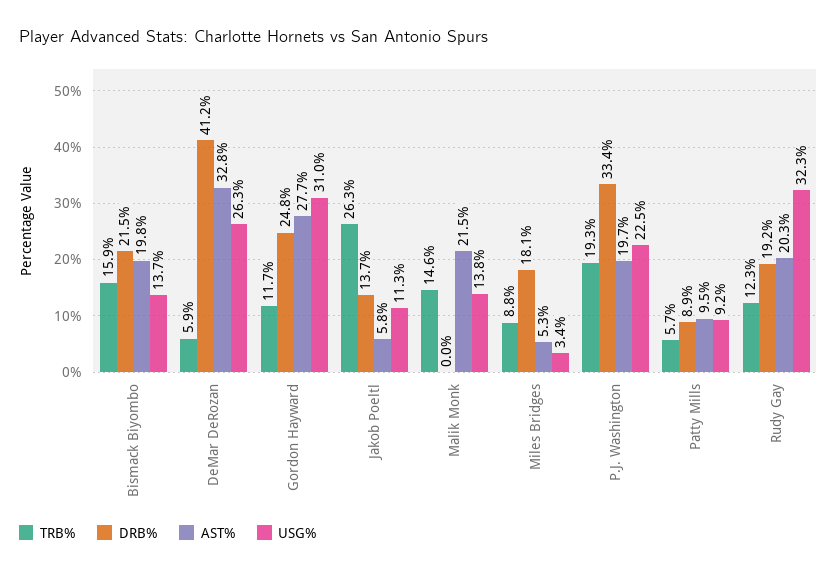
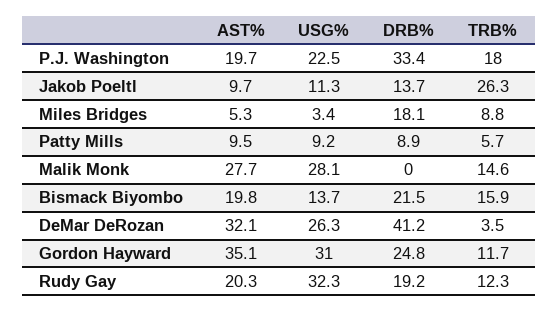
TRB%, DeMar DeRozan: 5.9 -> 3.5
AST%, DeMar DeRozan: 32.8 -> 32.1
AST%, Gordon Hayward: 27.7 -> 35.1
AST%, Jakob Poeltl: 5.8 -> 9.7
AST%, Malik Monk: 21.5 -> 27.7
USG%, Malik Monk: 13.8 -> 28.1
TRB%, P.J. Washington: 19.3 -> 18

